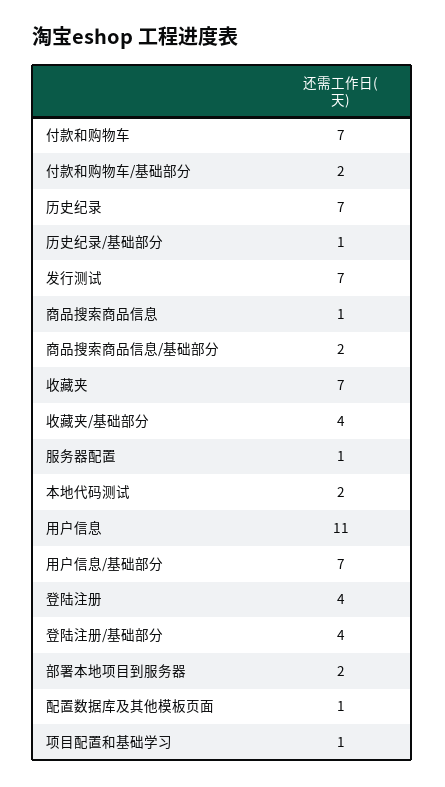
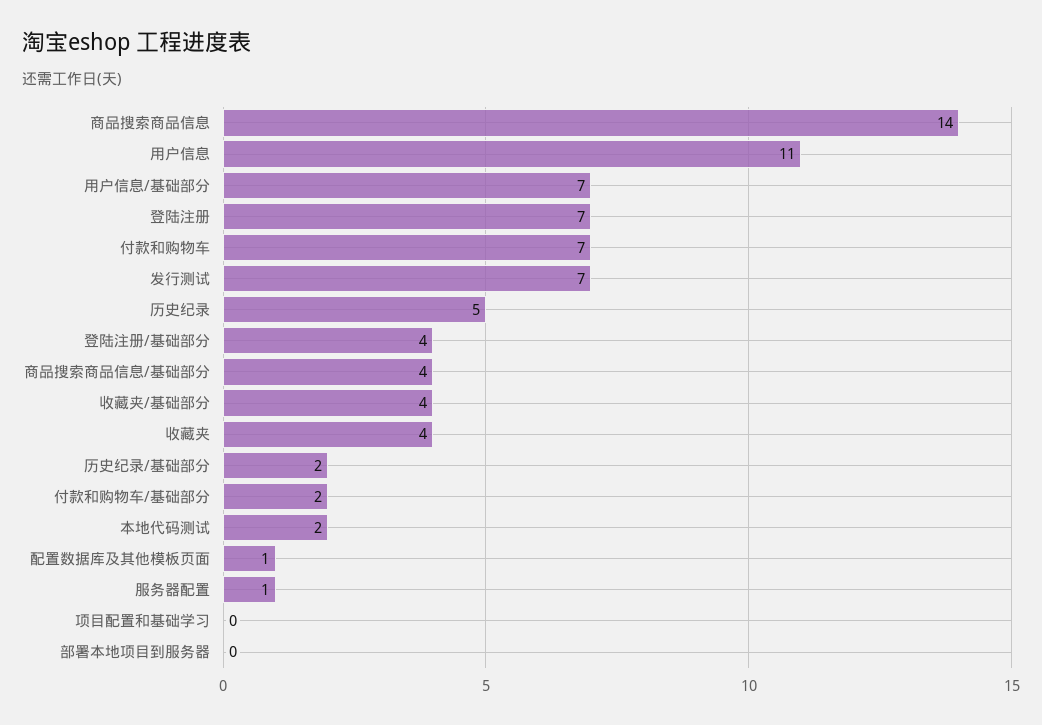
历史纪录: 7 -> 5
历史纪录/基础部分: 1 -> 2
商品搜索商品信息: 1 -> 14
商品搜索商品信息/基础部分: 2 -> 4
收藏夹: 7 -> 4
登陆注册: 4 -> 7
部署本地项目到服务器: 2 -> 0
项目配置和基础学习: 1 -> 0

